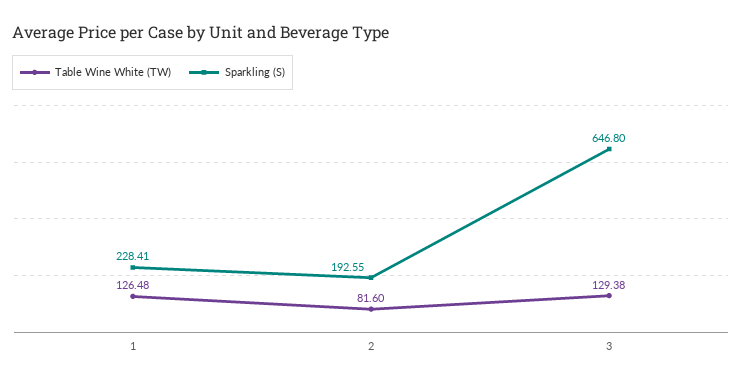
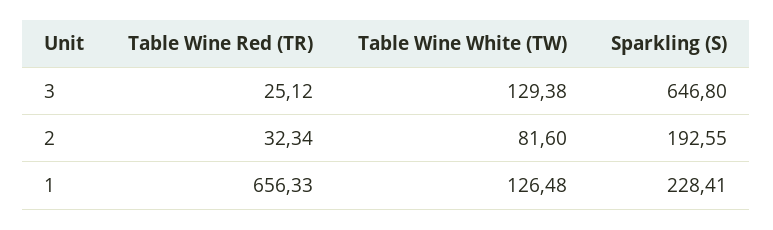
Table Wine Red (TR), 3: none -> 25.12
Table Wine Red (TR), 2: none -> 32.34
Table Wine Red (TR), 1: none -> 656.33

